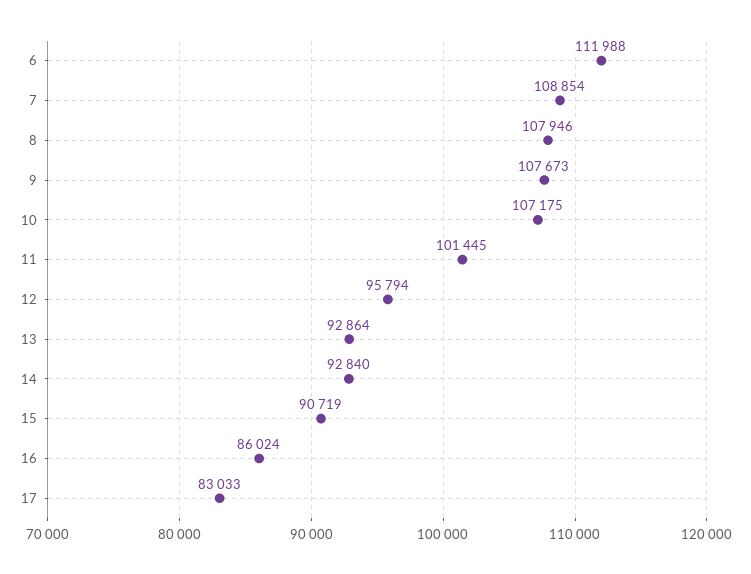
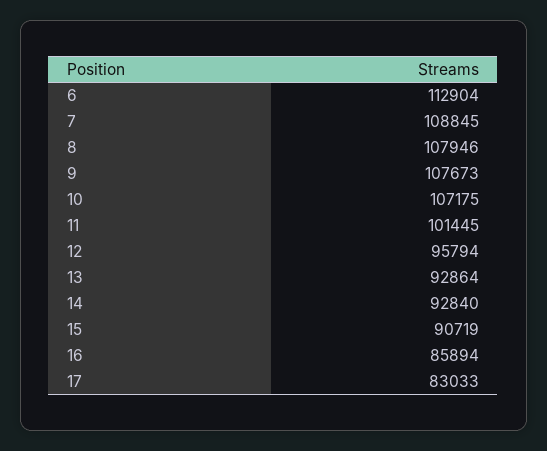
6: 111988 -> 112904
7: 108854 -> 108845
16: 86024 -> 85894

